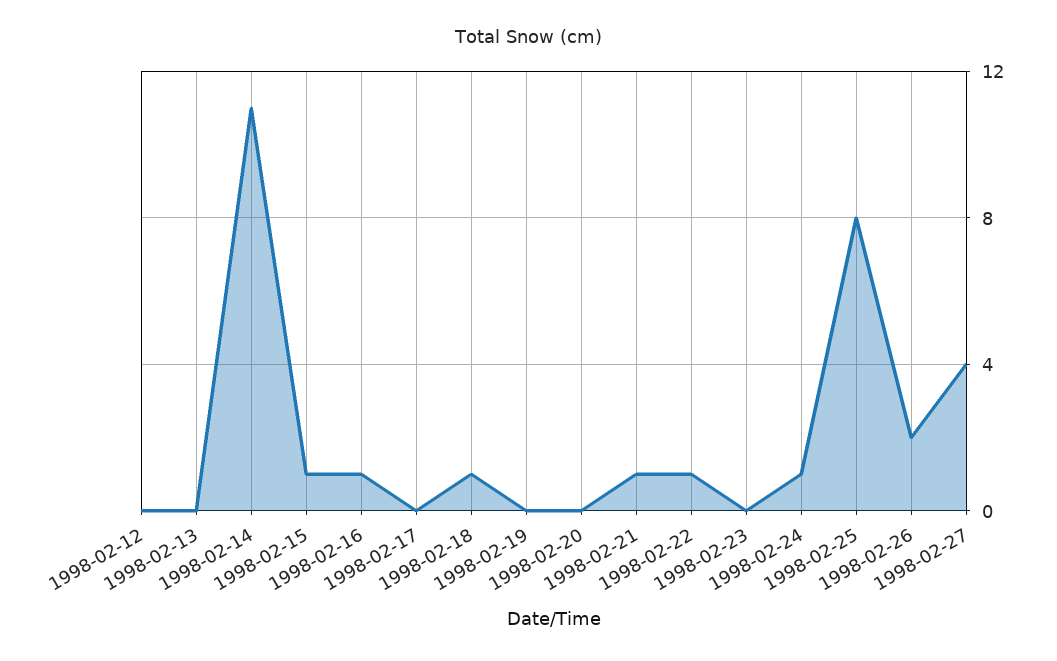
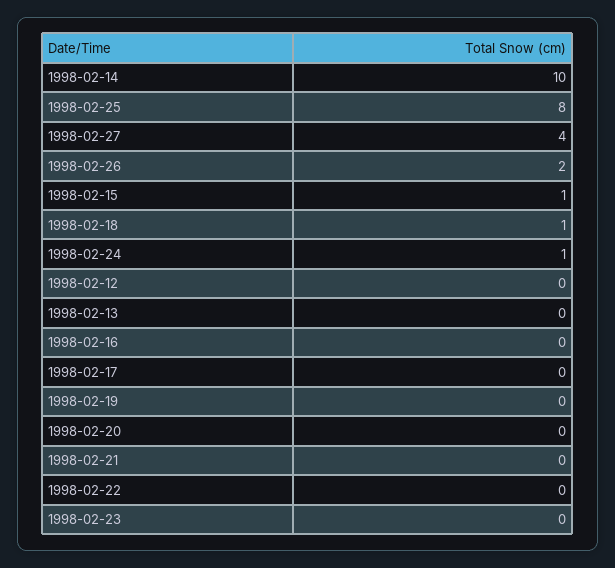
1998-02-14: 11 -> 10
1998-02-16: 1 -> 0
1998-02-21: 1 -> 0
1998-02-22: 1 -> 0

